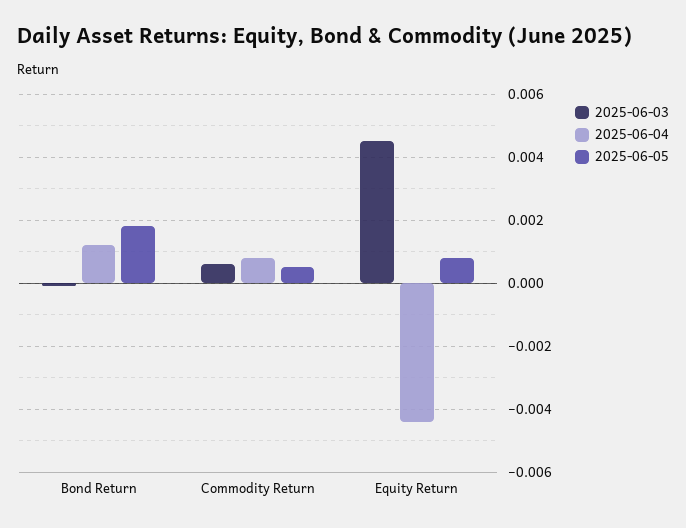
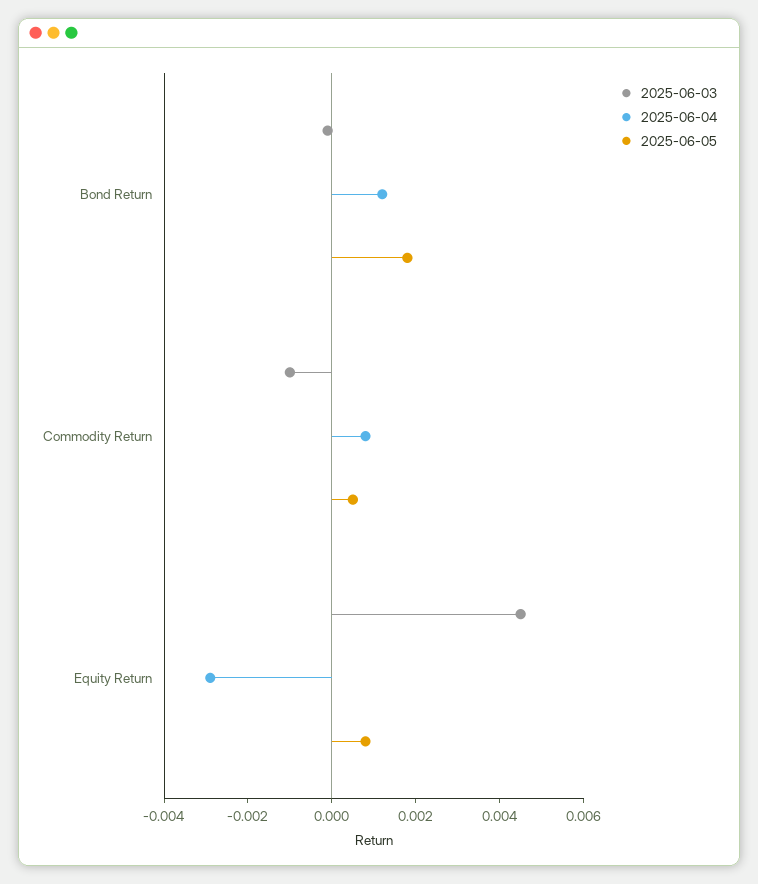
2025-06-03, Commodity Return: 0.0005 -> -0.001
2025-06-04, Equity Return: -0.0045 -> -0.003

